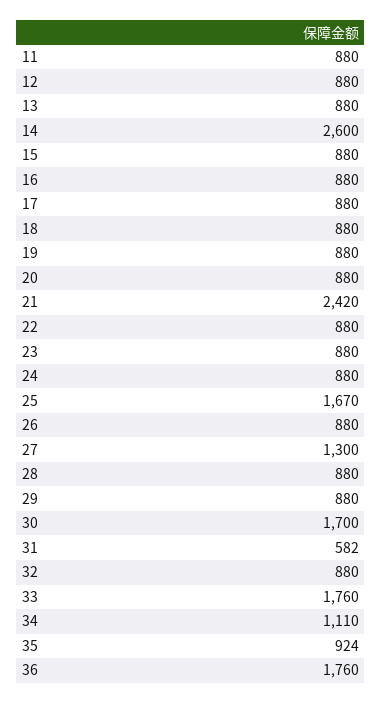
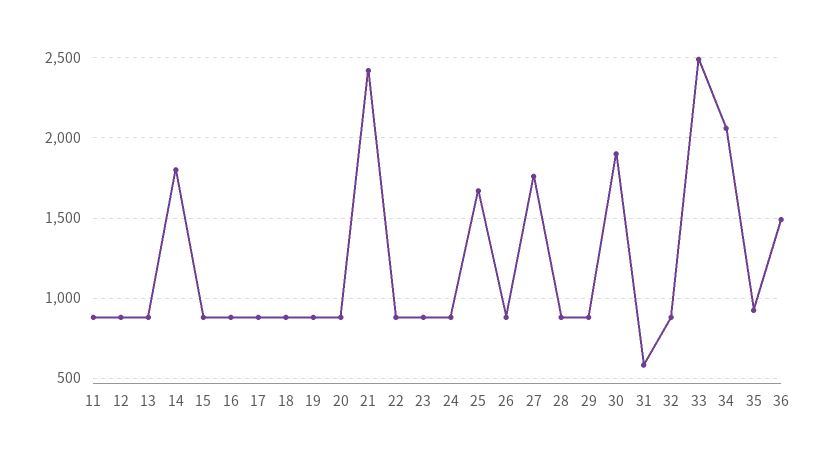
14: 2600 -> 1800
27: 1300 -> 1750
30: 1700 -> 1900
33: 1760 -> 2500
34: 1110 -> 2050
36: 1760 -> 1500

